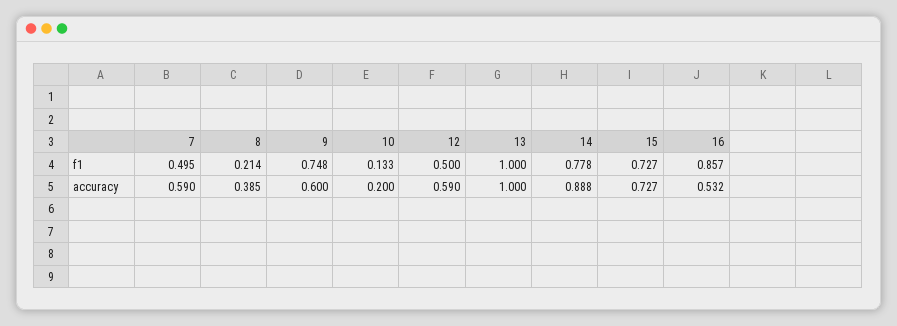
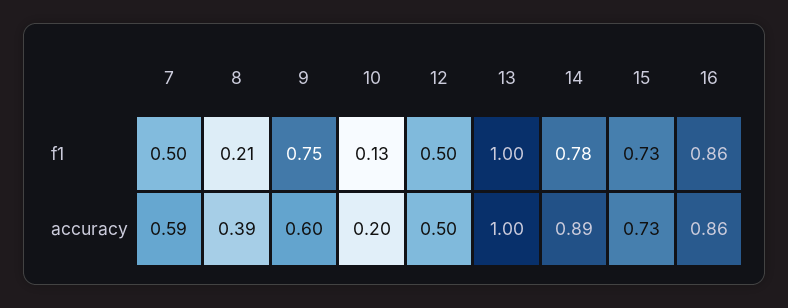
12, accuracy: 0.59 -> 0.5
16, accuracy: 0.532 -> 0.86

